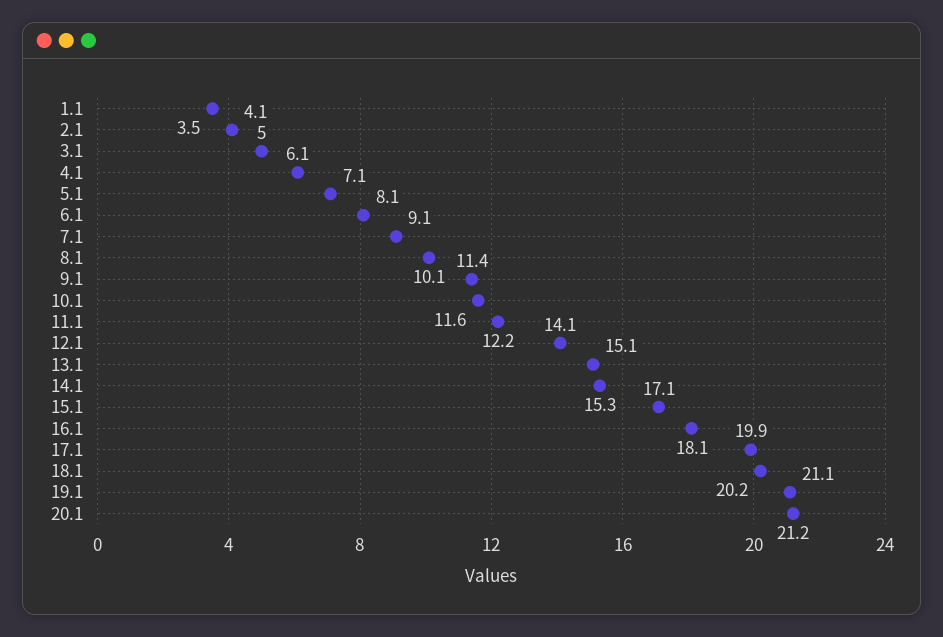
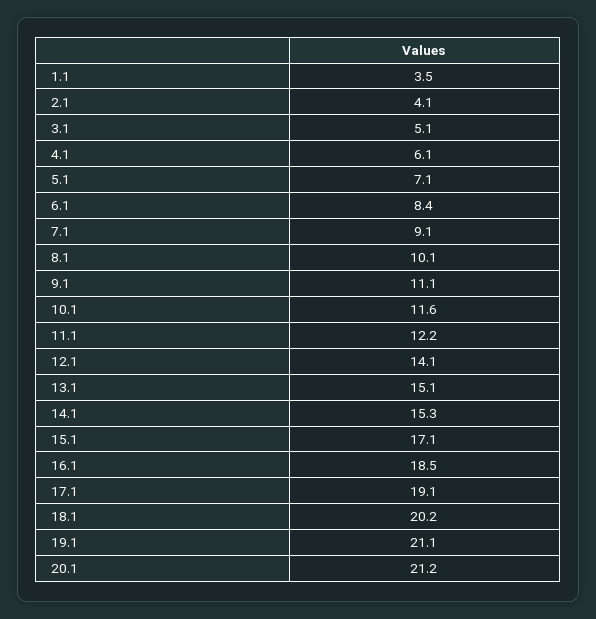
3.1: 5 -> 5.1
6.1: 8.1 -> 8.4
9.1: 11.4 -> 11.1
16.1: 18.1 -> 18.5
17.1: 19.9 -> 19.1

